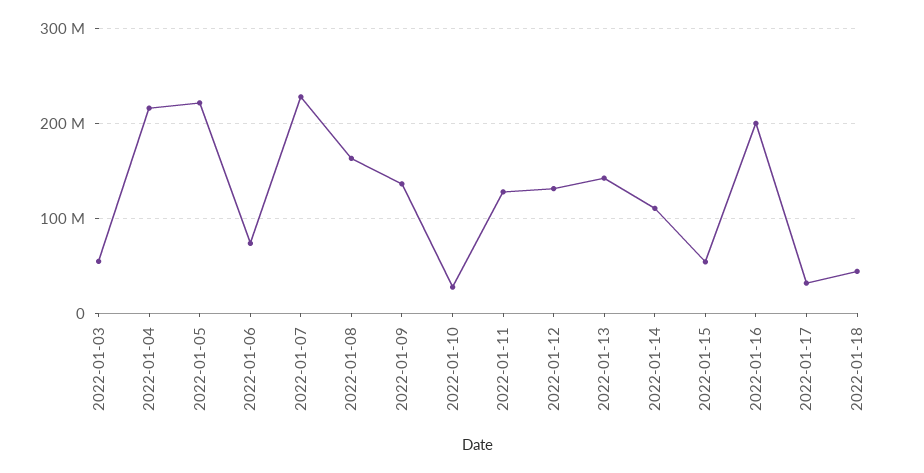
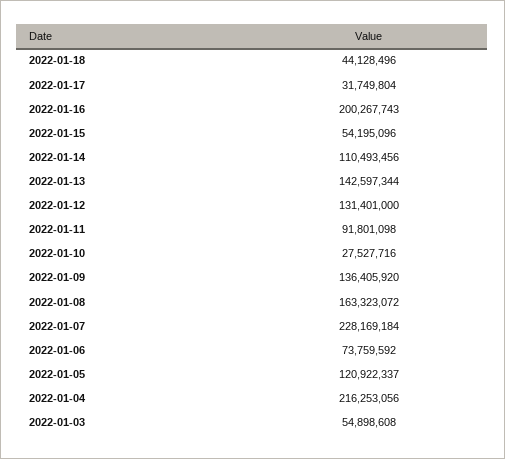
2022-01-05: 220000000 -> 120922337
2022-01-11: 130000000 -> 91801098

